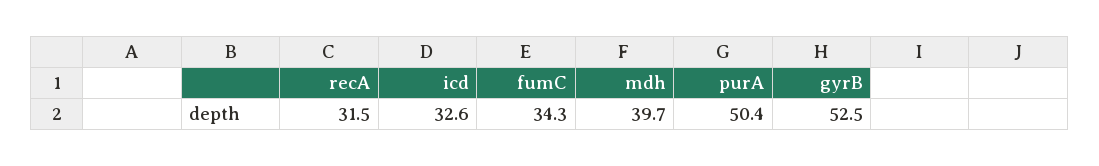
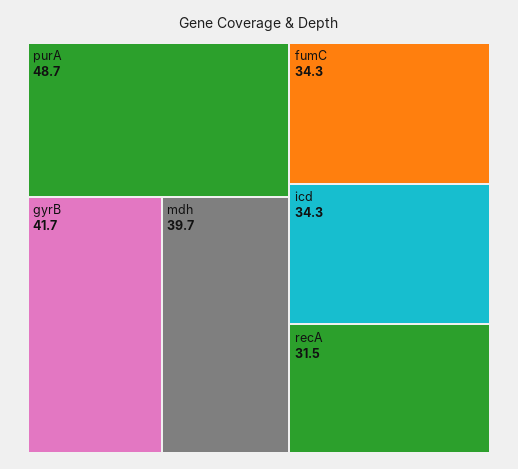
icd: 32.6 -> 34.3
purA: 50.4 -> 48.7
gyrB: 52.5 -> 41.7

